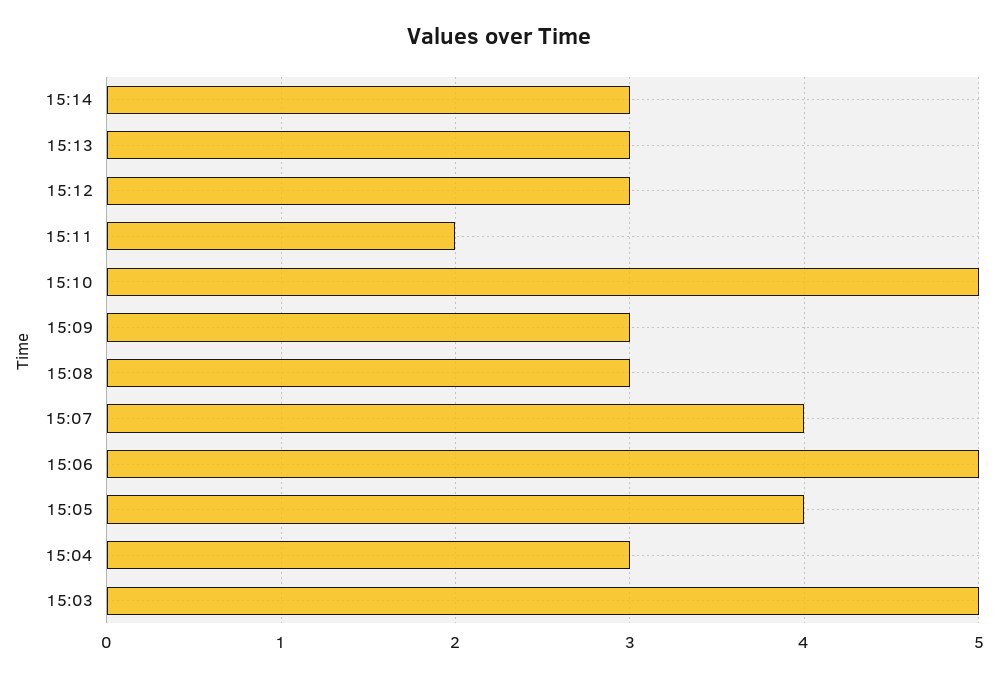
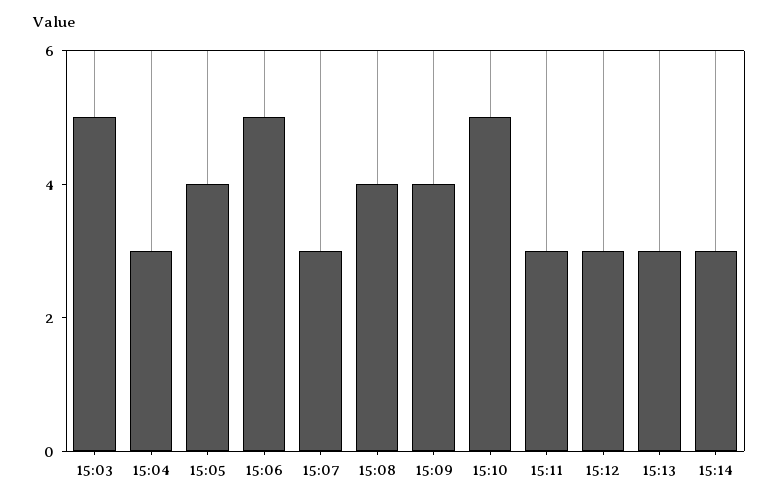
15:11: 2 -> 3
15:09: 3 -> 4
15:08: 3 -> 4
15:07: 4 -> 3

